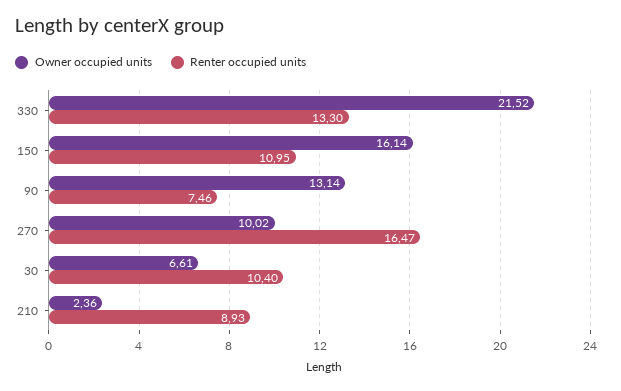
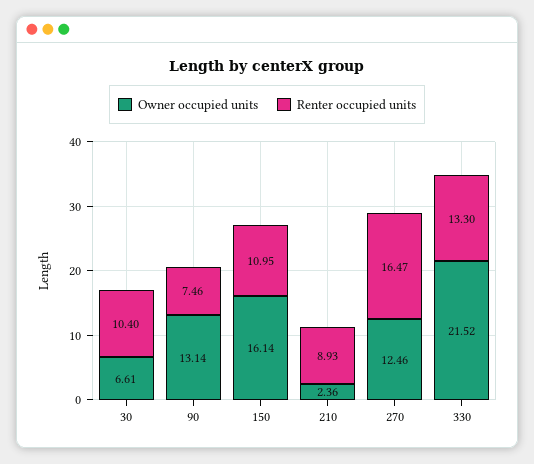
Owner occupied units, 270: 10.02 -> 12.46

